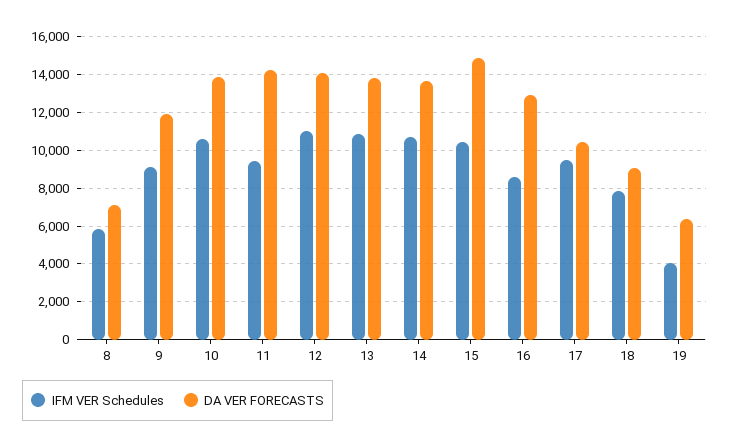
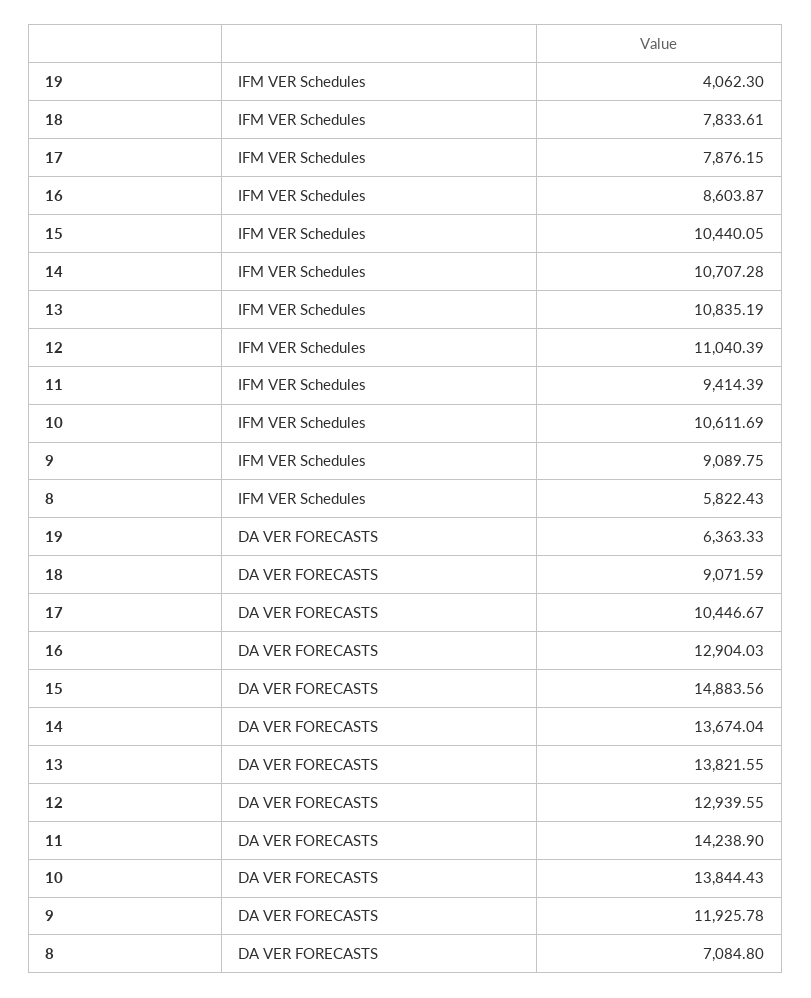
DA VER FORECASTS, 12: 14000 -> 12939.55
IFM VER Schedules, 17: 9500 -> 7876.15

